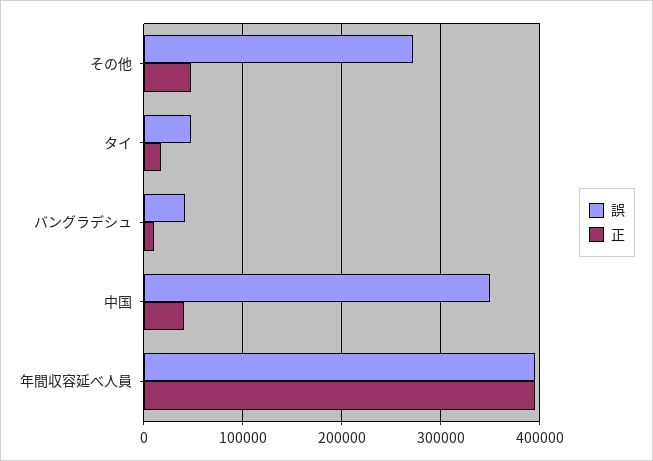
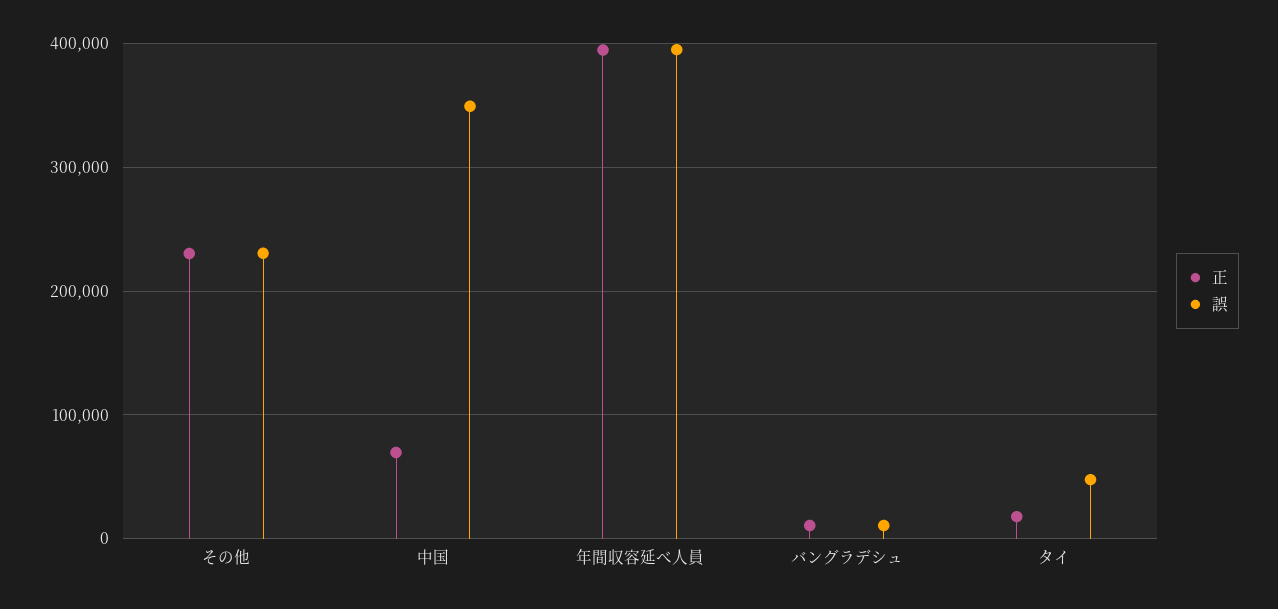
誤, その他: 270000 -> 230000
正, その他: 50000 -> 230000
誤, バングラデシュ: 40000 -> 10000
正, 中国: 40000 -> 70000

